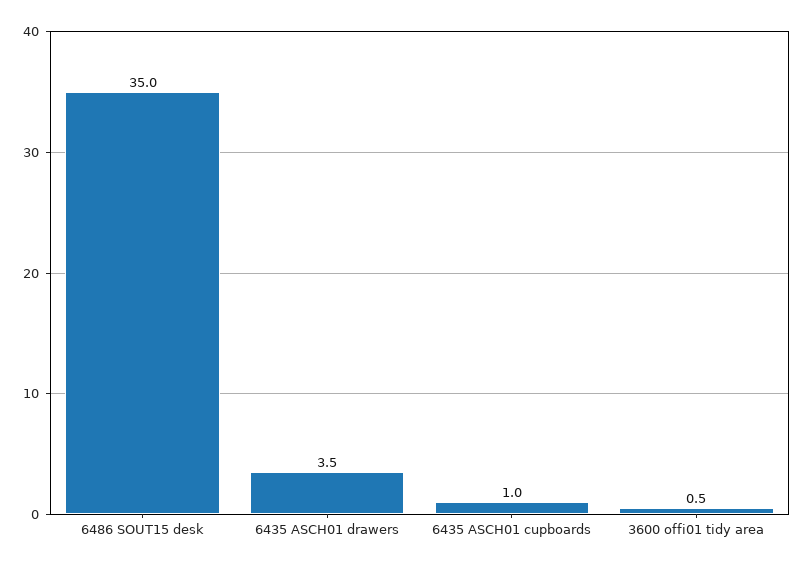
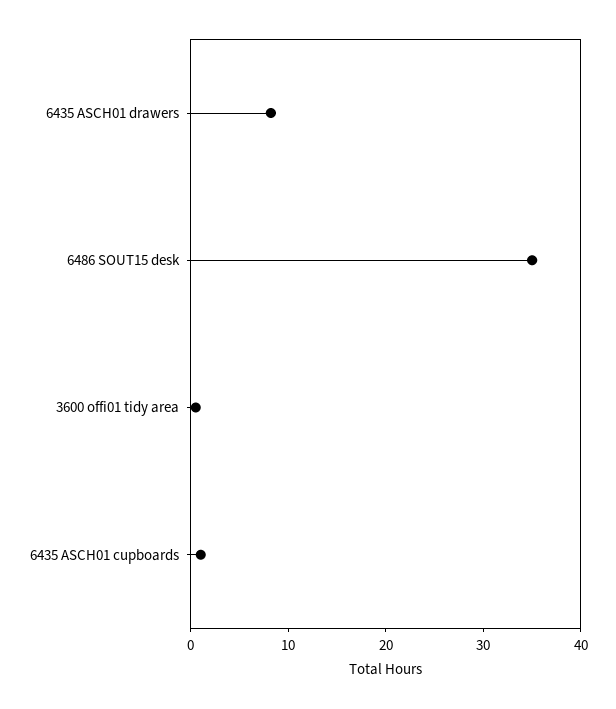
6435 ASCH01 drawers: 3.5 -> 8

